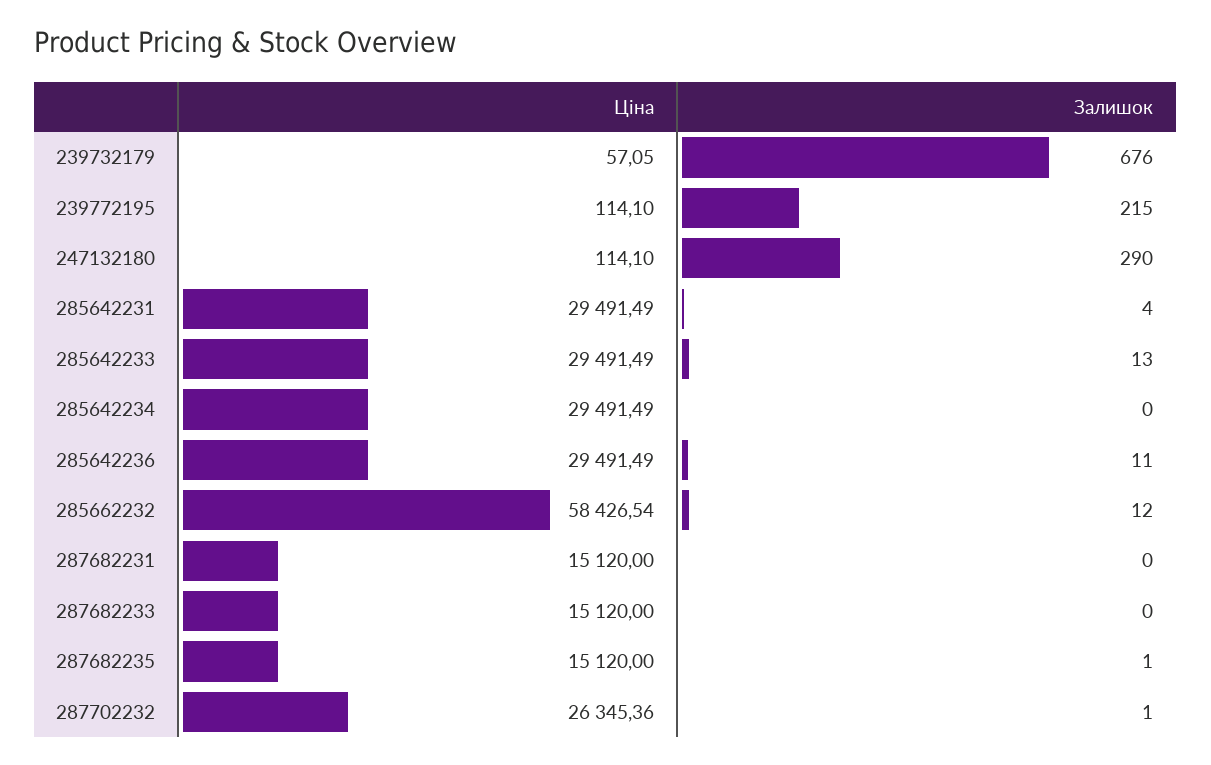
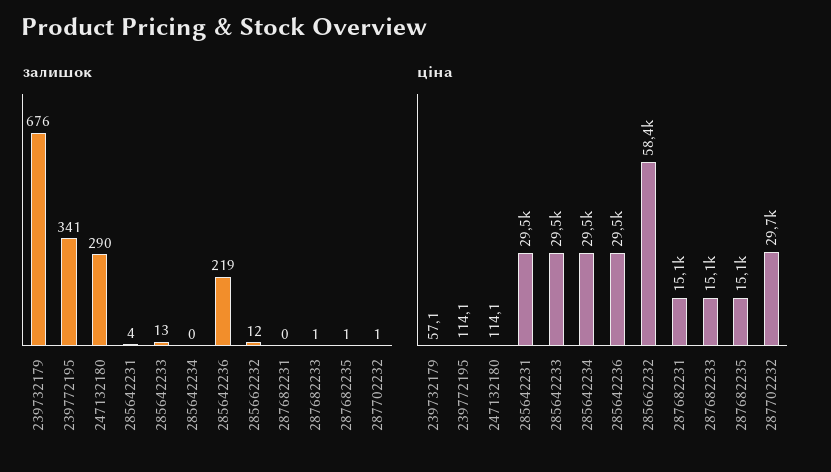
Залишок, 239772195: 215 -> 341
Залишок, 285642236: 11 -> 219
Залишок, 287682233: 0 -> 1
Ціна, 287702232: 26345.36 -> 29700

